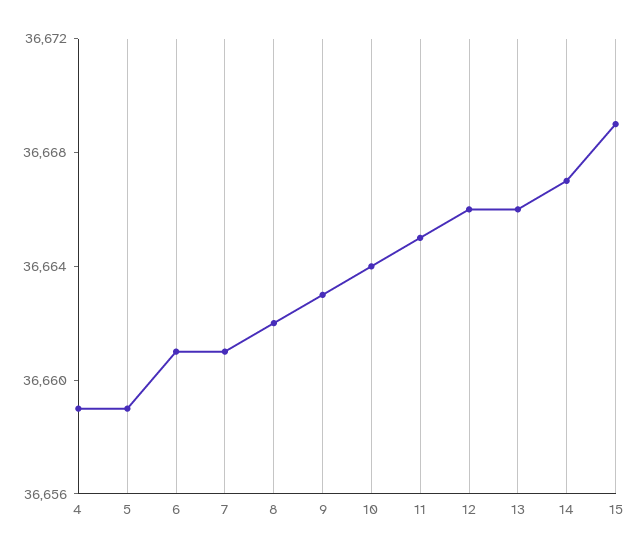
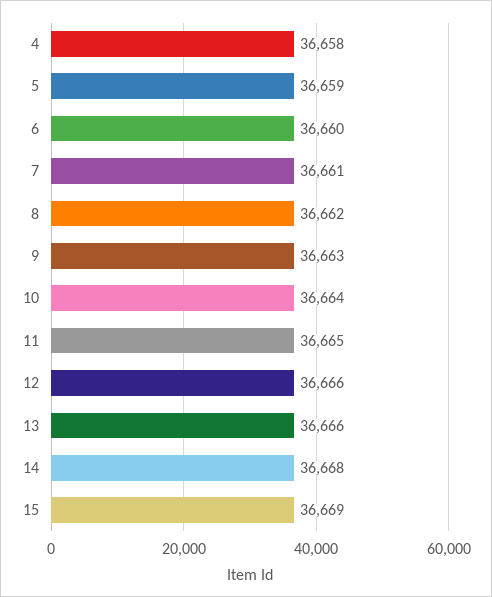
4: 36659 -> 36658
6: 36661 -> 36660
14: 36667 -> 36668

